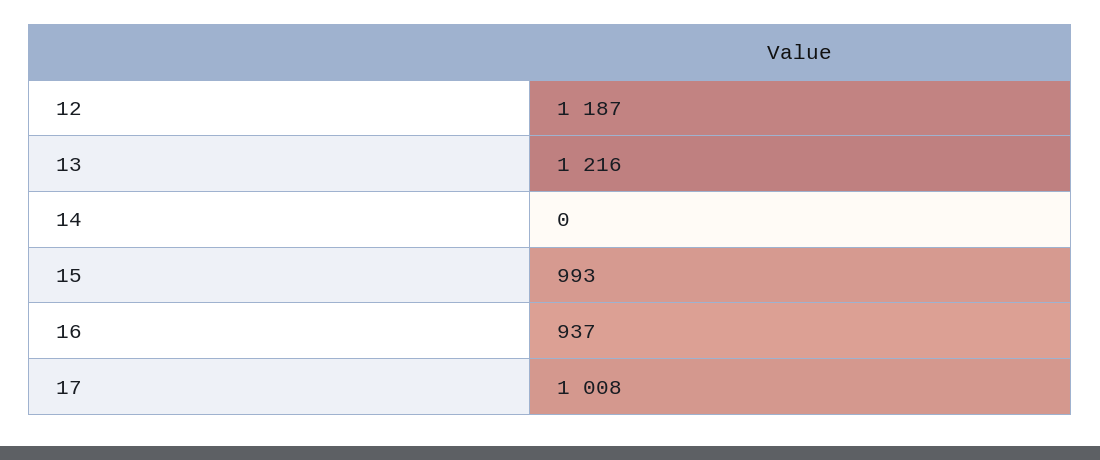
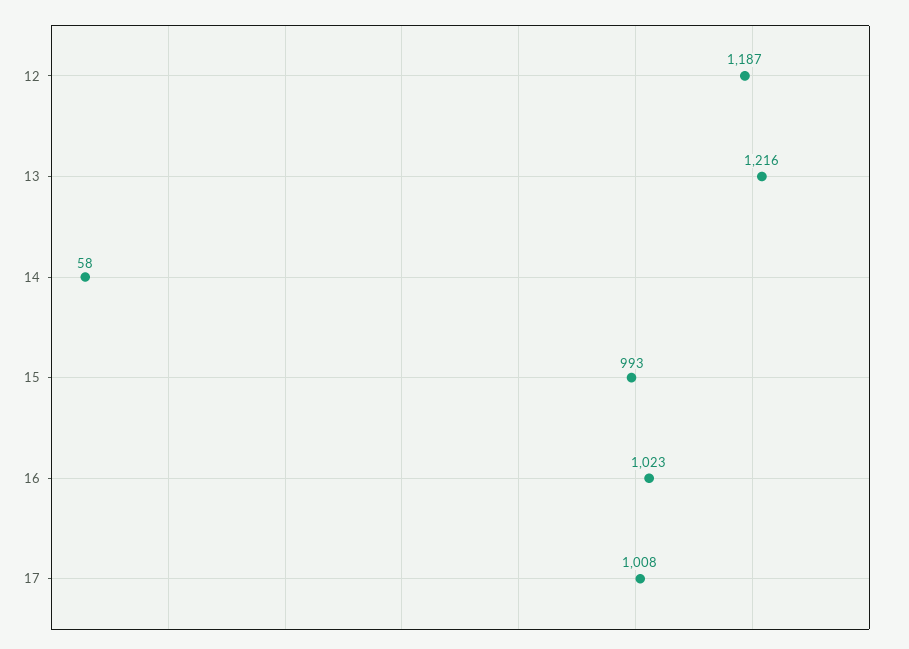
14: 0 -> 58
16: 937 -> 1023

